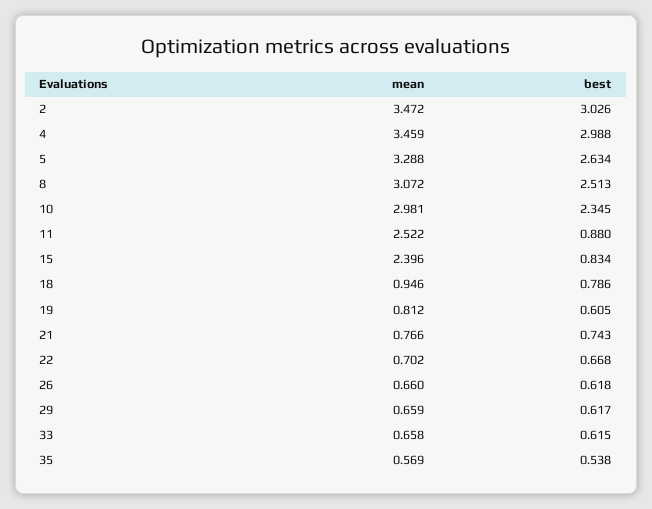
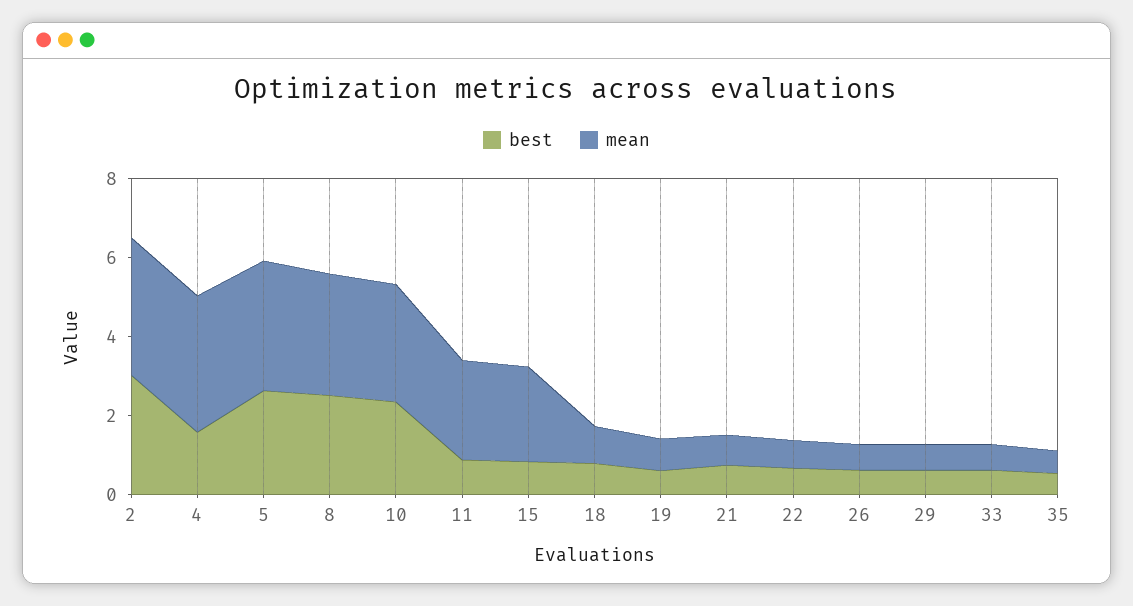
best, 4: 2.988 -> 1.5

